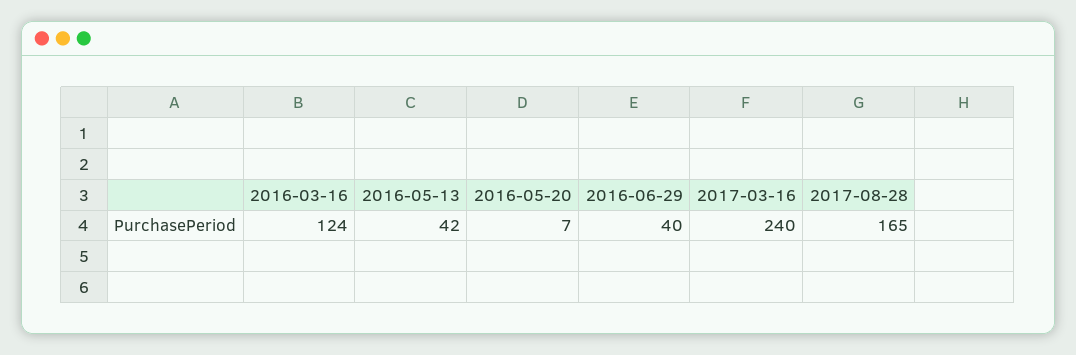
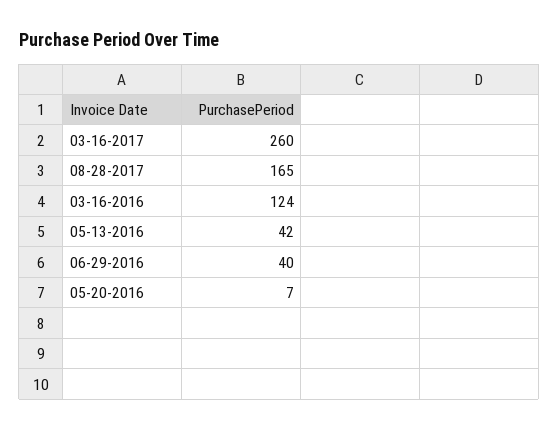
2017-03-16: 240 -> 260

